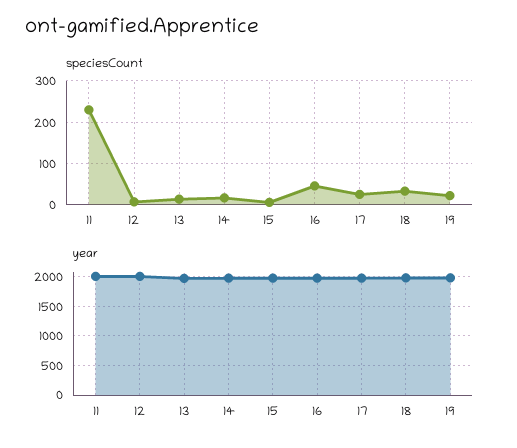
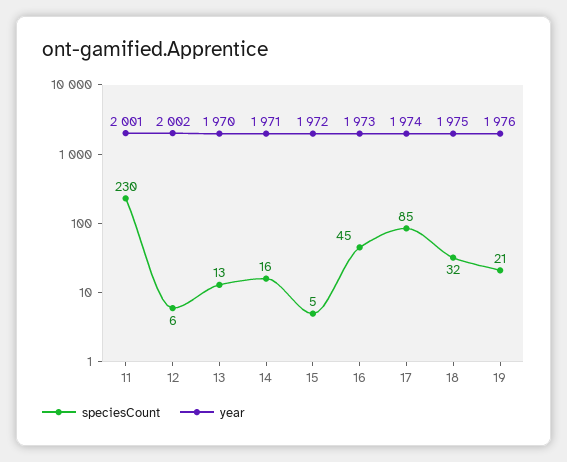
speciesCount, 17: 20 -> 85

